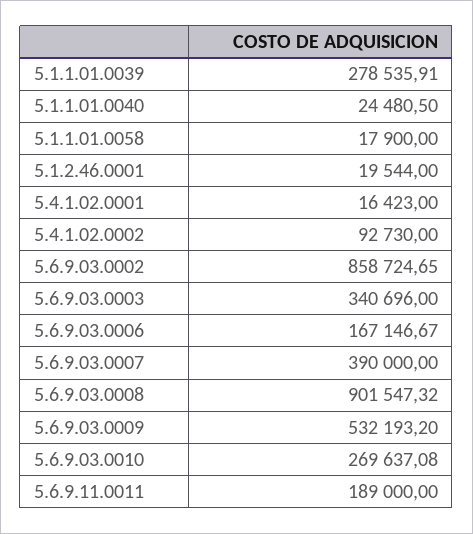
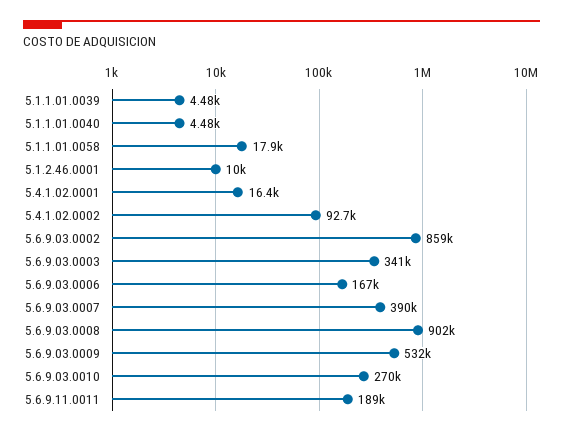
5.1.1.01.0039: 278535.91 -> 4480
5.1.1.01.0040: 24480.5 -> 4480
5.1.2.46.0001: 19544 -> 10000

